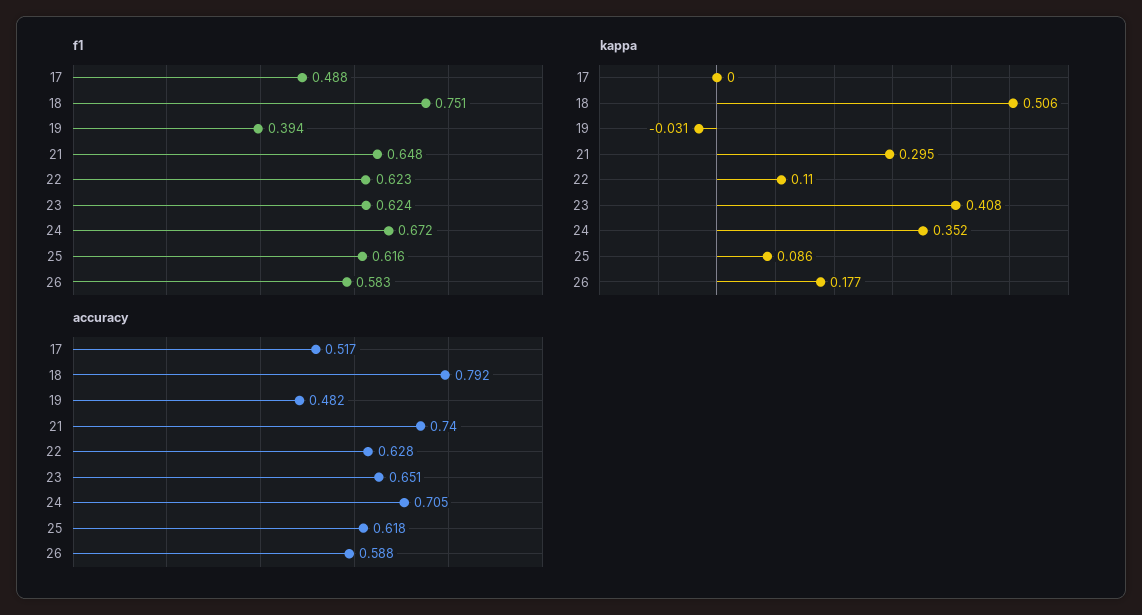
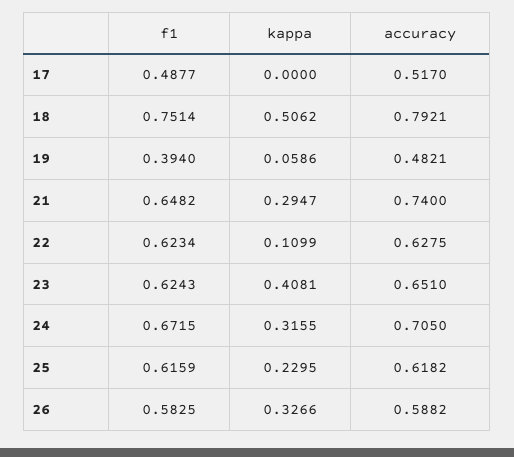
kappa, 19: -0.031 -> 0.0586
kappa, 24: 0.352 -> 0.3155
kappa, 25: 0.086 -> 0.2295
kappa, 26: 0.177 -> 0.3266

